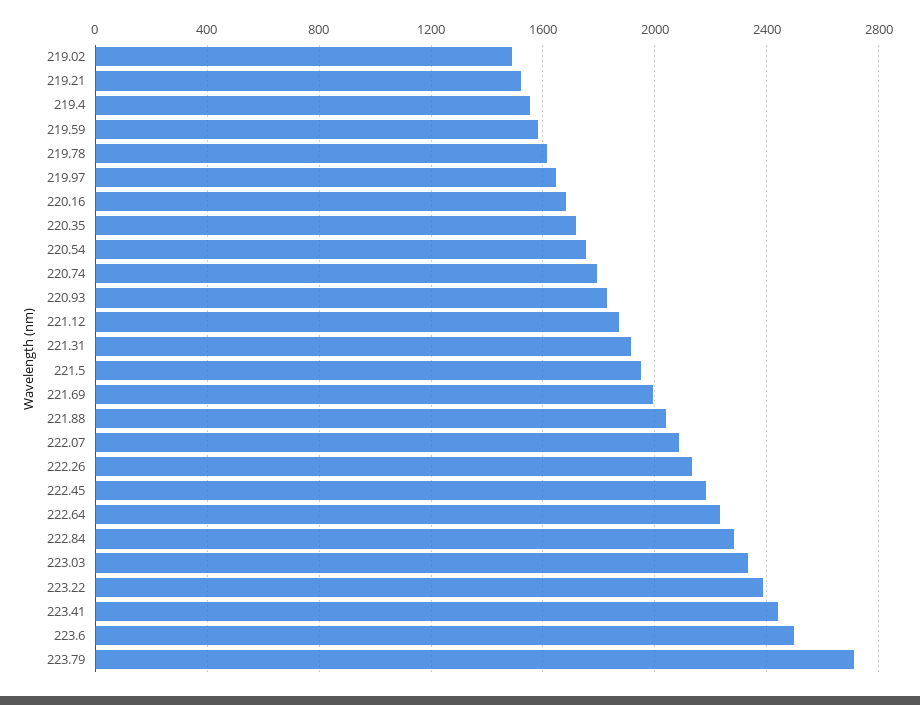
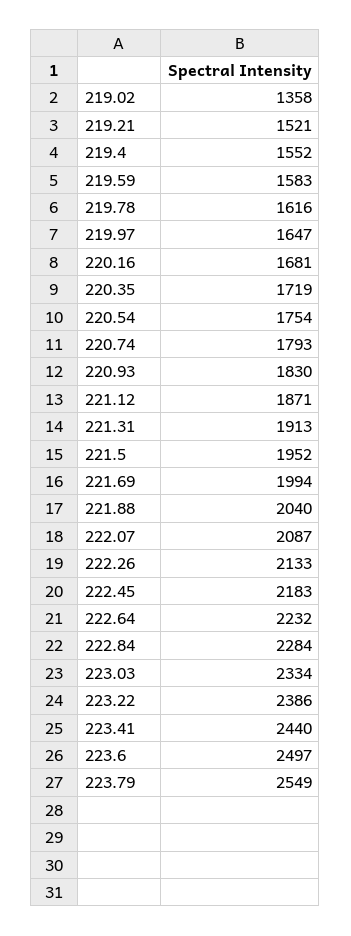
219.02: 1500 -> 1358
223.79: 2700 -> 2549

